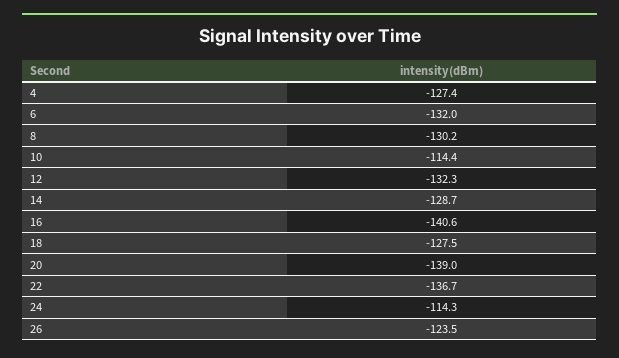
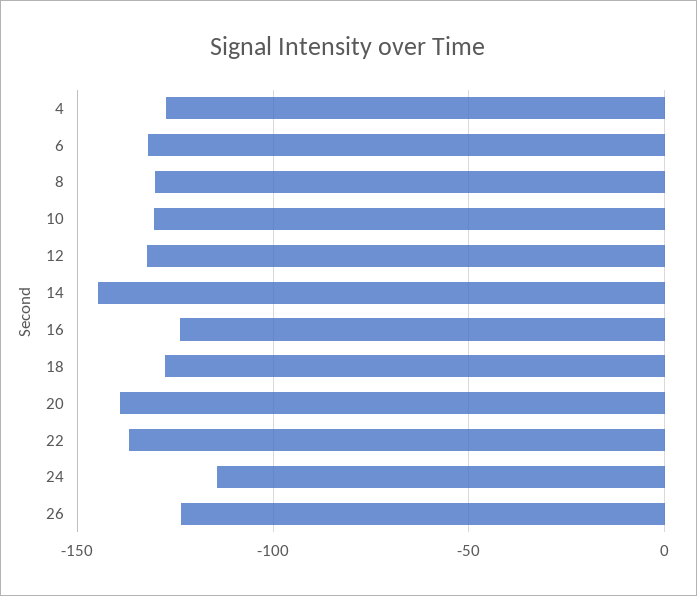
10: -114.4 -> -130
14: -128.7 -> -145
16: -140.6 -> -125

